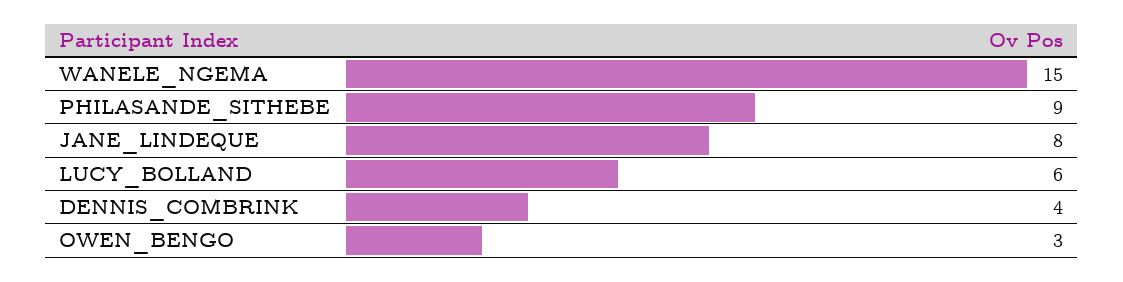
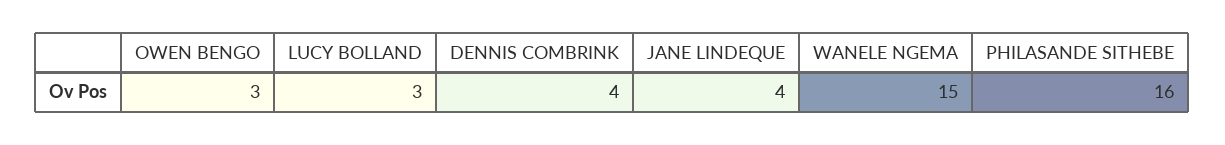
PHILASANDE_SITHEBE: 9 -> 16
JANE_LINDEQUE: 8 -> 4
LUCY_BOLLAND: 6 -> 3

